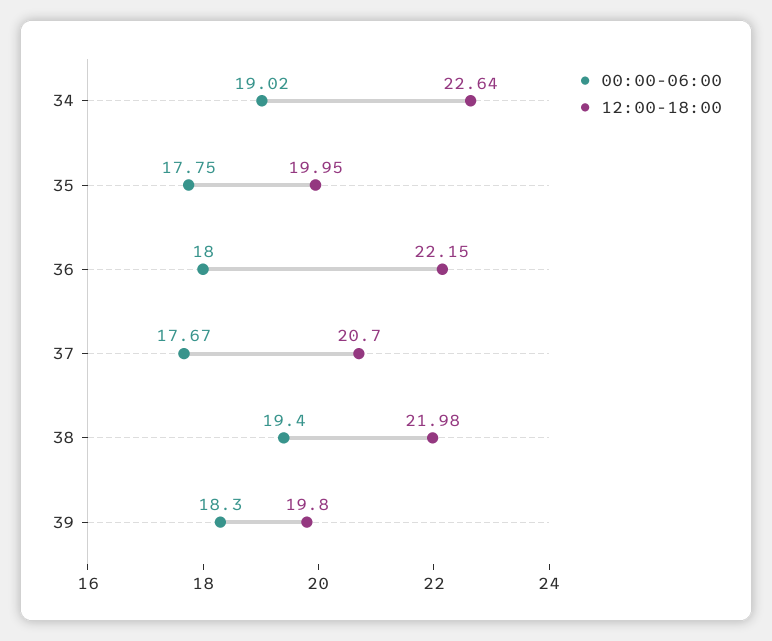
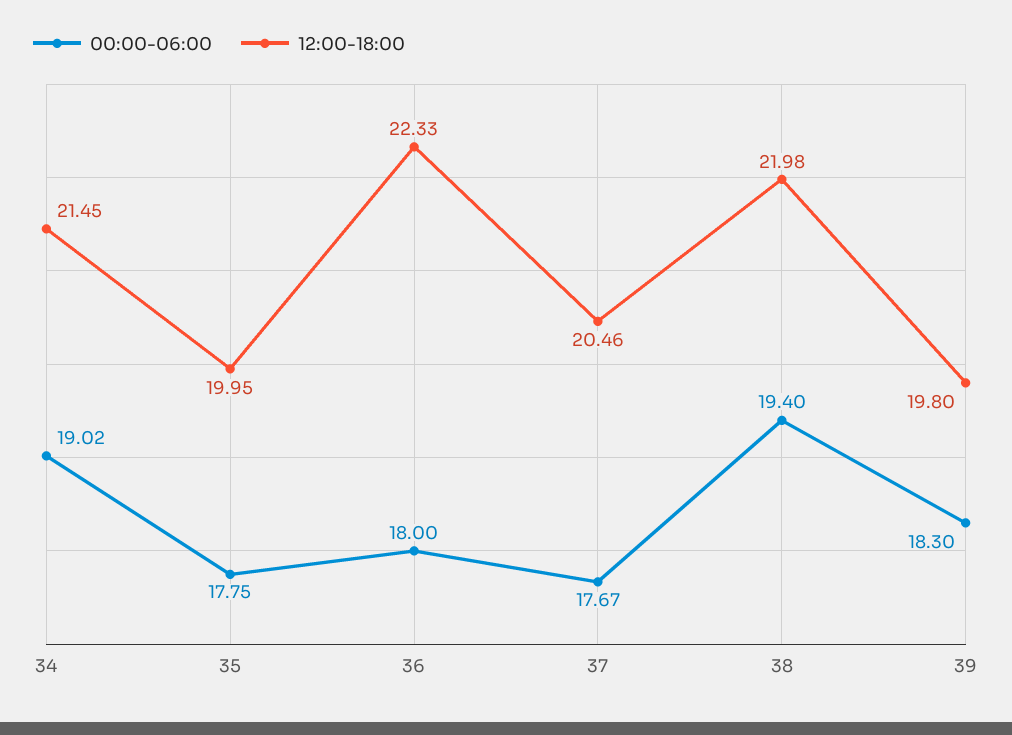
12:00-18:00, 34: 22.64 -> 21.45
12:00-18:00, 36: 22.15 -> 22.33
12:00-18:00, 37: 20.7 -> 20.46

